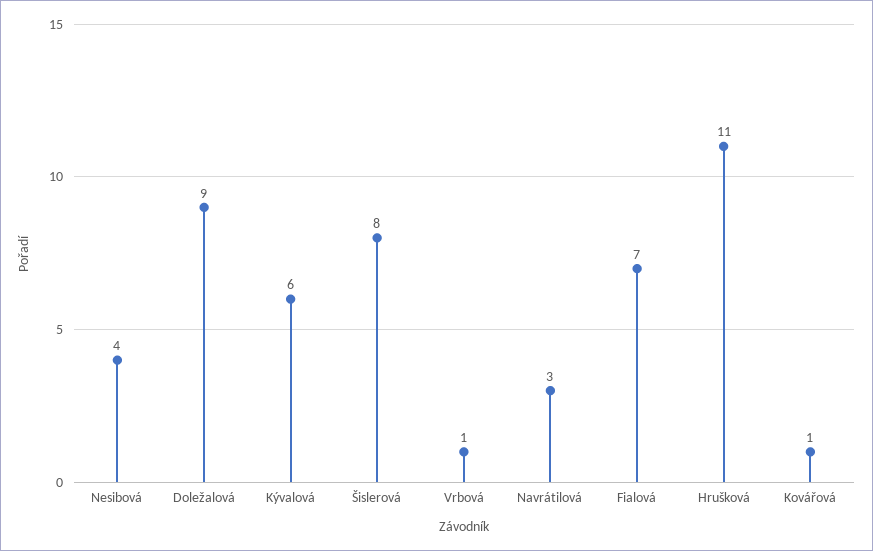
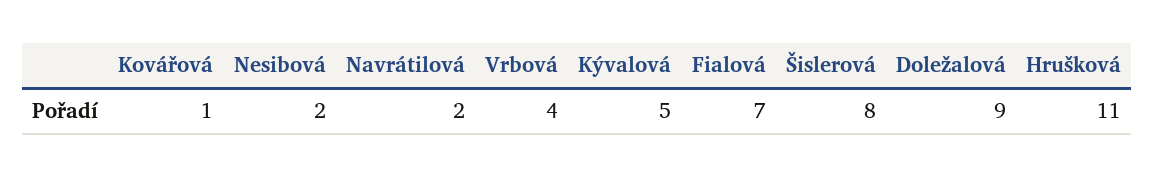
Nesibová: 4 -> 2
Kývalová: 6 -> 5
Vrbová: 1 -> 4
Navrátilová: 3 -> 2

